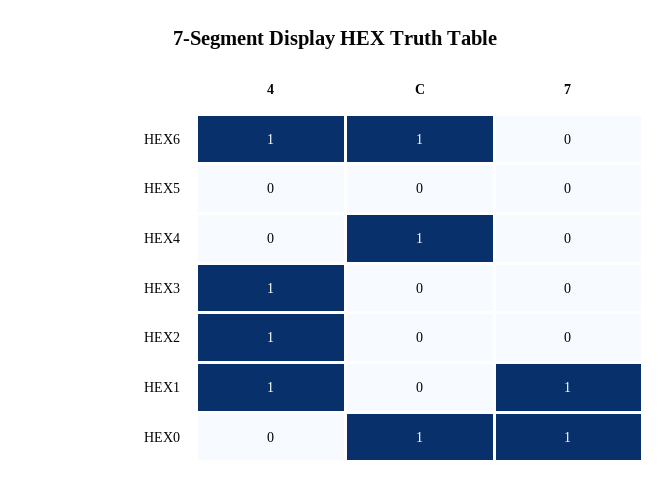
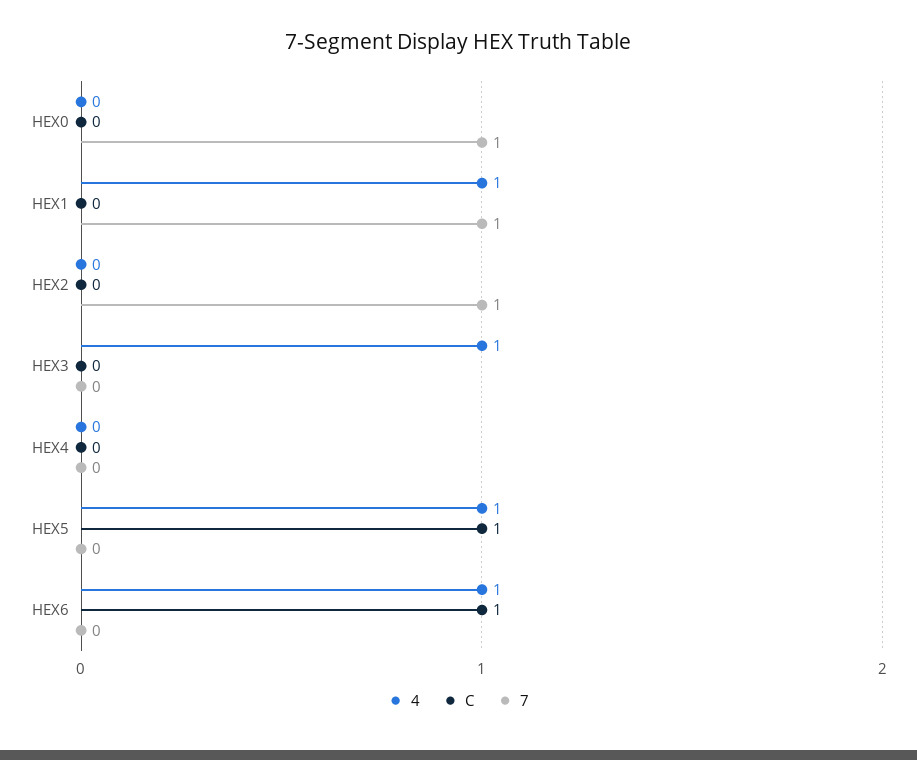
4, HEX5: 0 -> 1
C, HEX5: 0 -> 1
C, HEX4: 1 -> 0
4, HEX2: 1 -> 0
7, HEX2: 0 -> 1
C, HEX0: 1 -> 0

